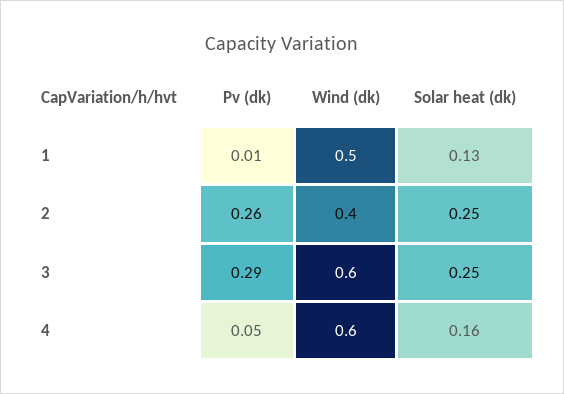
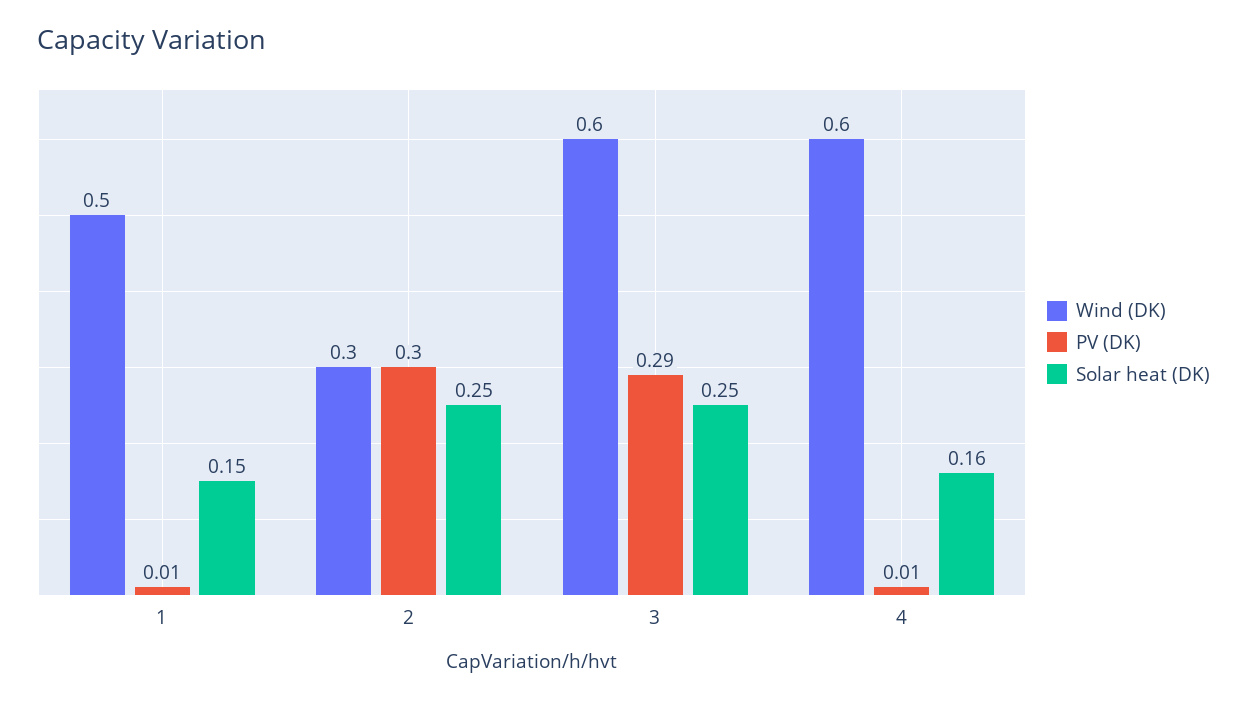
Solar heat (dk), 1: 0.13 -> 0.15
Pv (dk), 2: 0.26 -> 0.3
Wind (dk), 2: 0.4 -> 0.3
Pv (dk), 4: 0.05 -> 0.01

